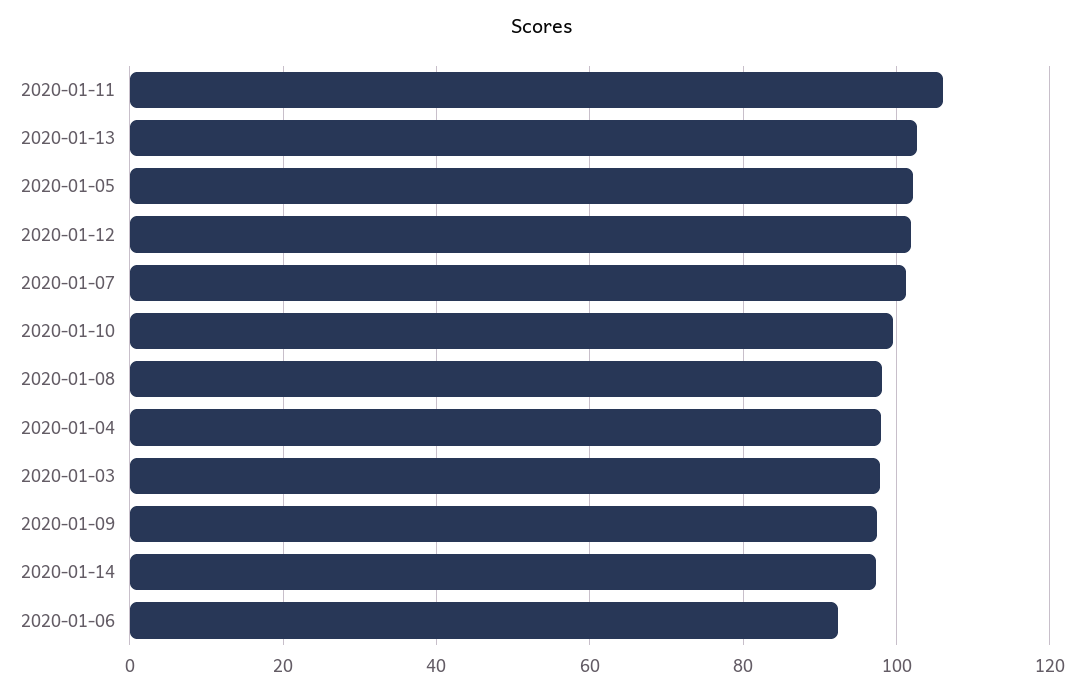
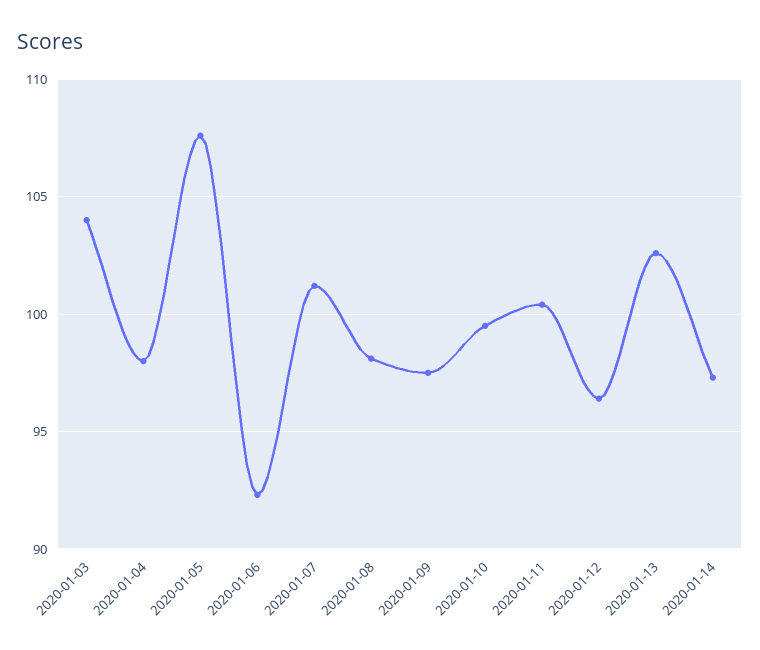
2020-01-11: 106 -> 100.5
2020-01-05: 102 -> 107.5
2020-01-12: 102 -> 96.5
2020-01-03: 98 -> 104

